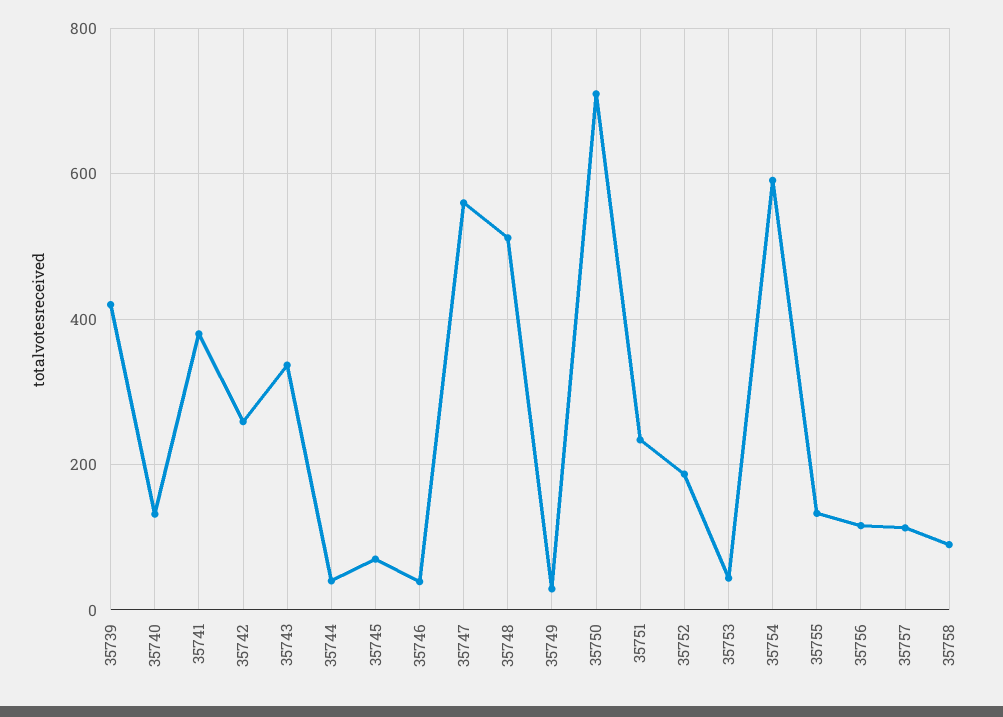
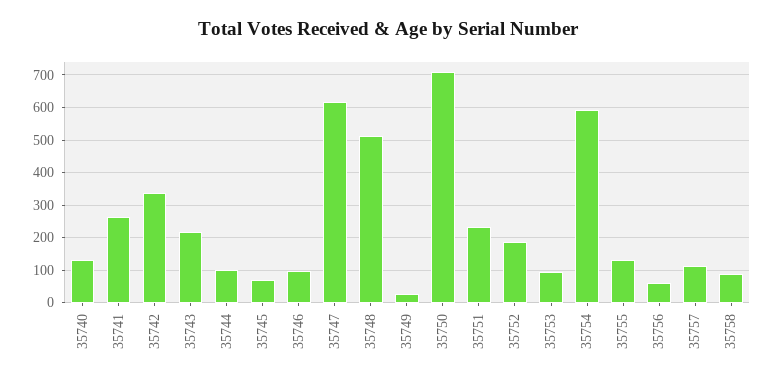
35739: 420 -> none
35741: 380 -> 260
35742: 260 -> 340
35743: 340 -> 220
35744: 40 -> 100
35746: 40 -> 100
35747: 560 -> 620
35753: 40 -> 100
35756: 120 -> 60

